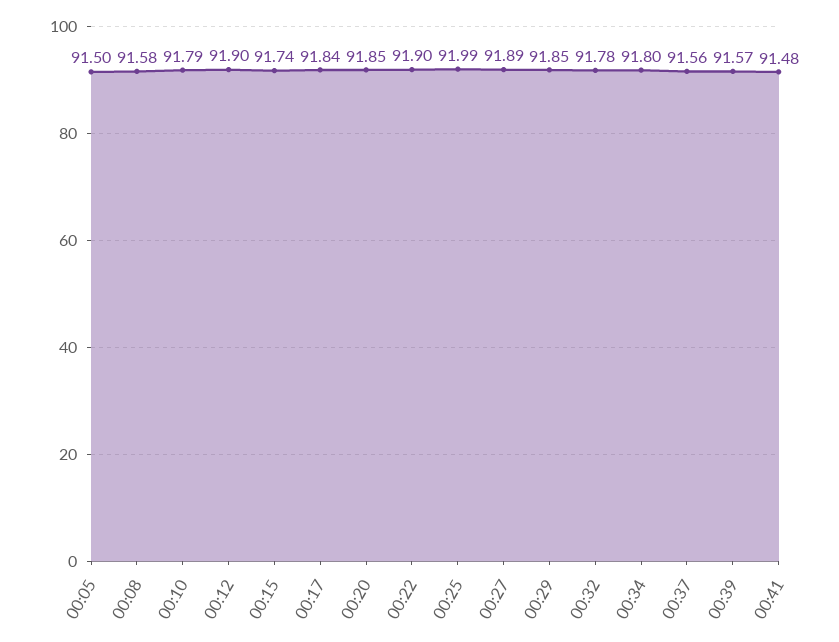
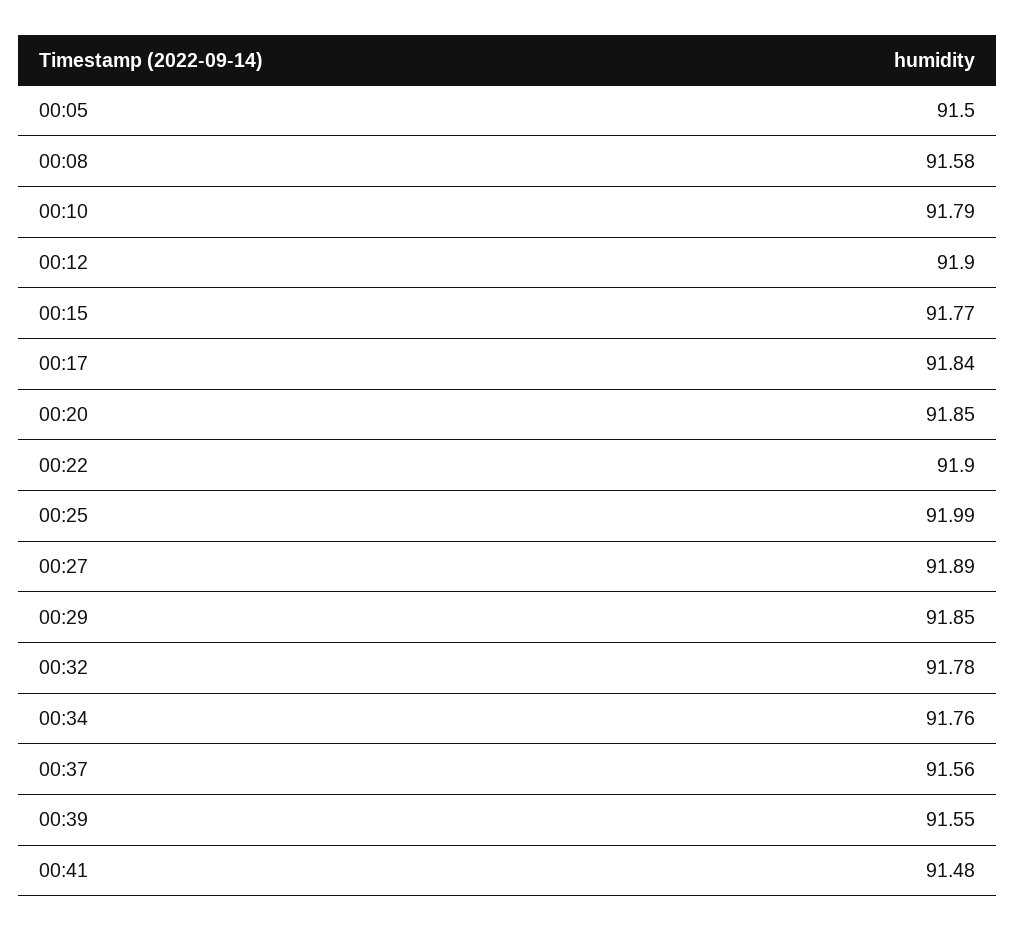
00:15: 91.74 -> 91.77
00:34: 91.8 -> 91.76
00:39: 91.57 -> 91.55

